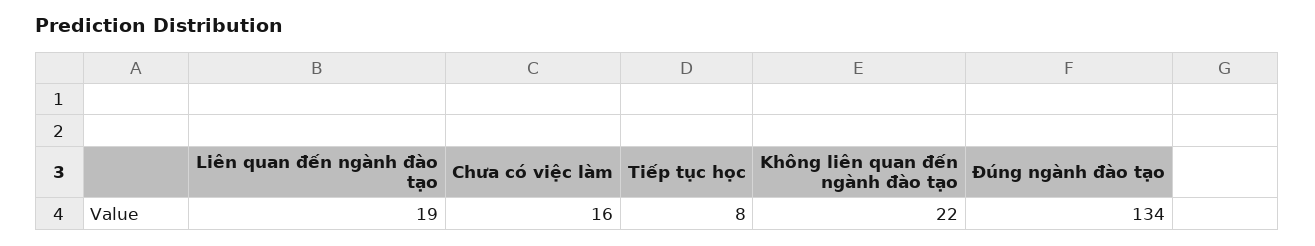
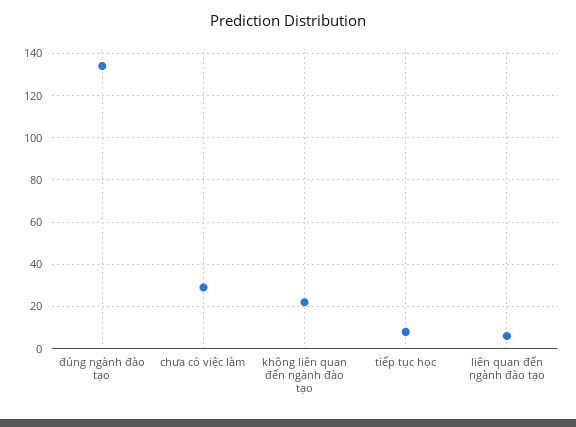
Liên quan đến ngành đào tạo: 19 -> 5
Chưa có việc làm: 16 -> 30

